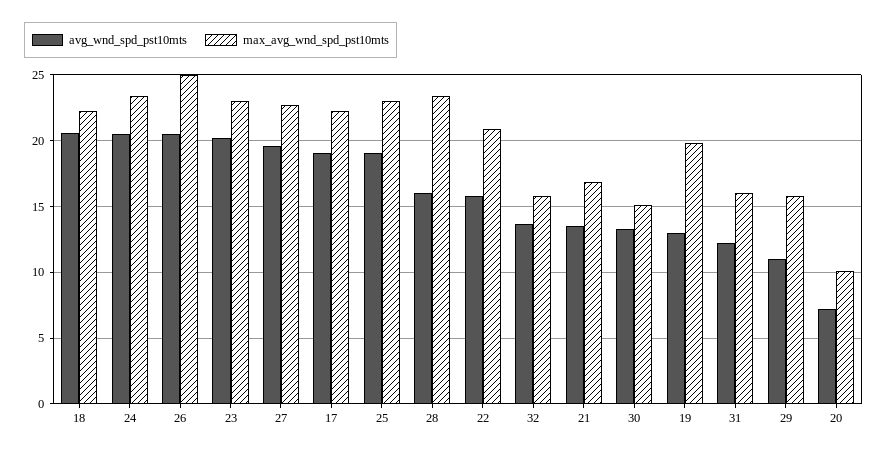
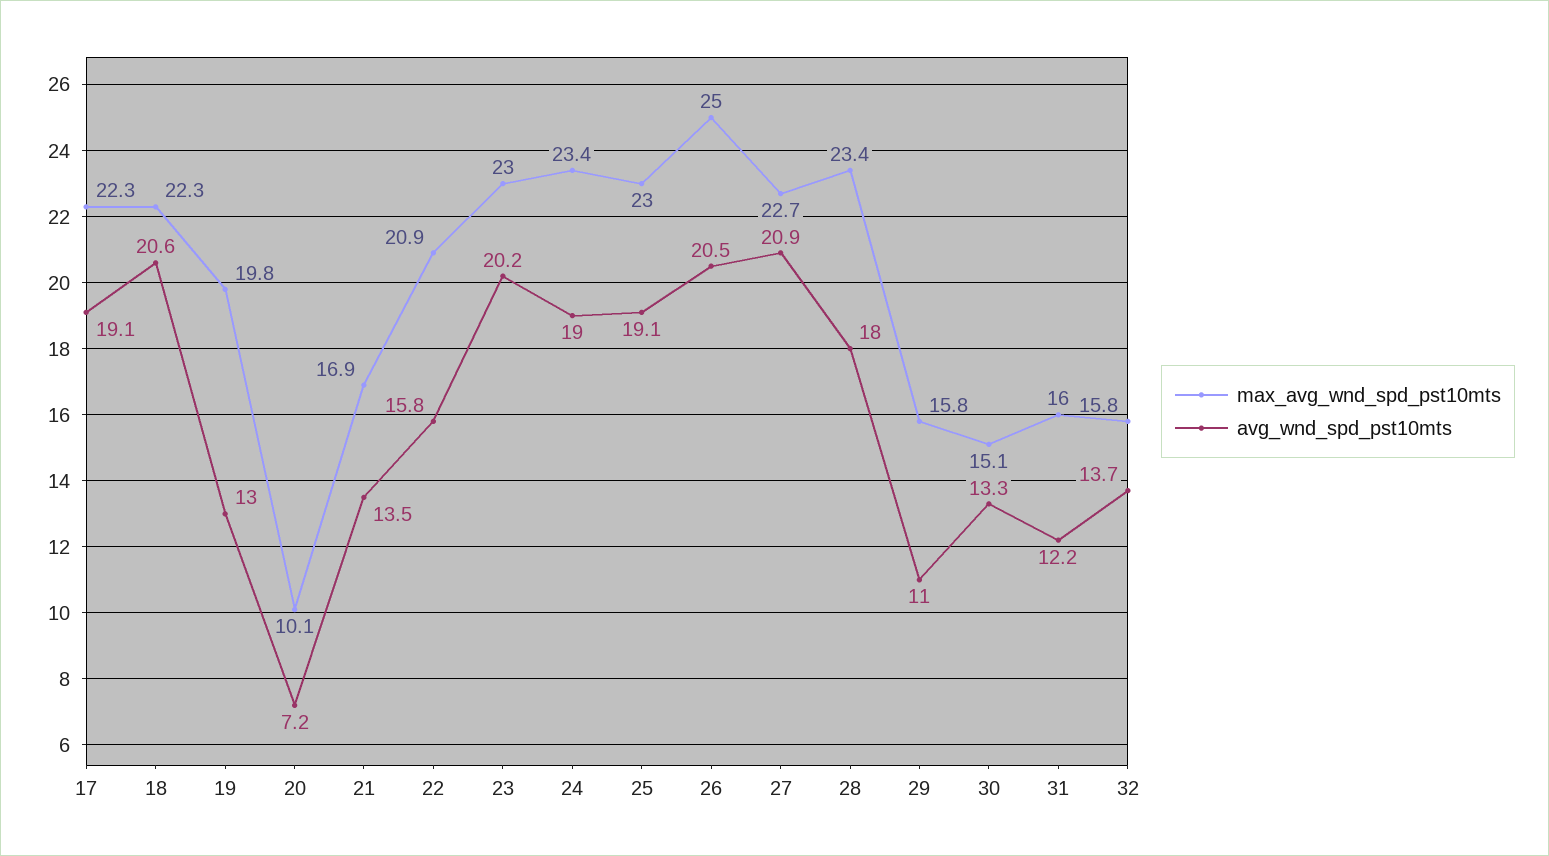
avg_wnd_spd_pst10mts, 24: 20.5 -> 19
avg_wnd_spd_pst10mts, 27: 19.5 -> 20.9
avg_wnd_spd_pst10mts, 28: 16 -> 18

